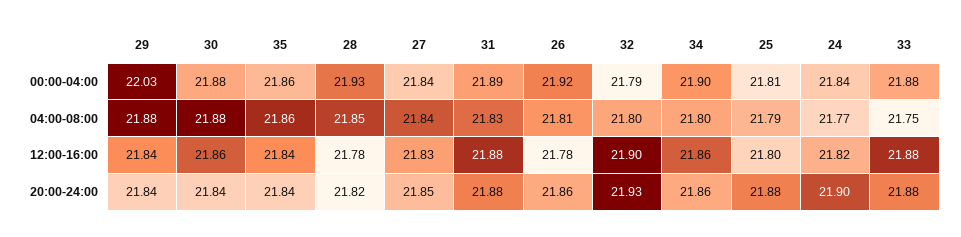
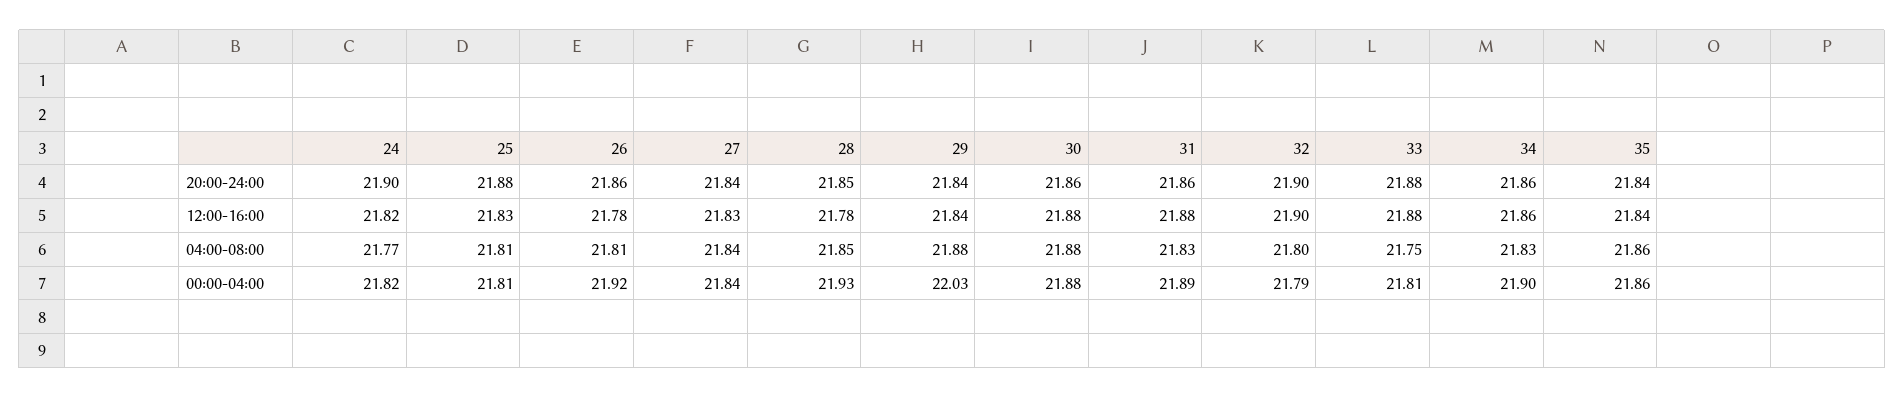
24, 00:00-04:00: 21.84 -> 21.82
33, 00:00-04:00: 21.88 -> 21.81
34, 04:00-08:00: 21.8 -> 21.83
25, 04:00-08:00: 21.79 -> 21.81
30, 12:00-16:00: 21.86 -> 21.88
25, 12:00-16:00: 21.8 -> 21.83
30, 20:00-24:00: 21.84 -> 21.86
28, 20:00-24:00: 21.82 -> 21.85
27, 20:00-24:00: 21.85 -> 21.84
31, 20:00-24:00: 21.88 -> 21.86
32, 20:00-24:00: 21.93 -> 21.9

